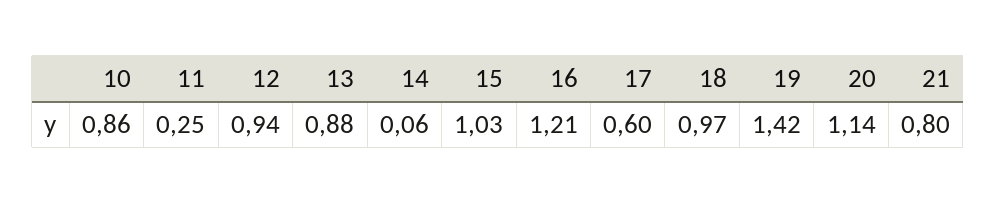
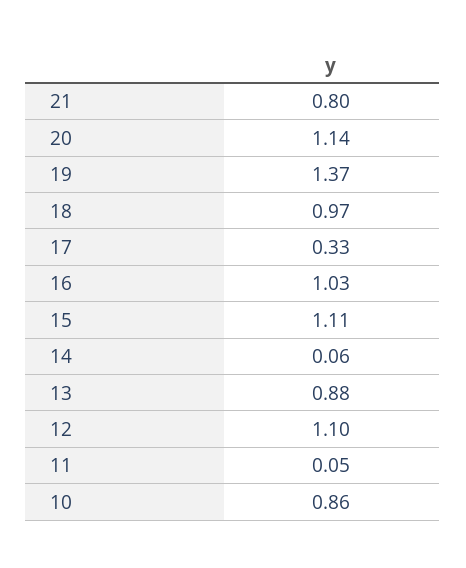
11: 0.25 -> 0.05
12: 0.94 -> 1.1
15: 1.03 -> 1.11
16: 1.21 -> 1.03
17: 0.6 -> 0.33
19: 1.42 -> 1.37

